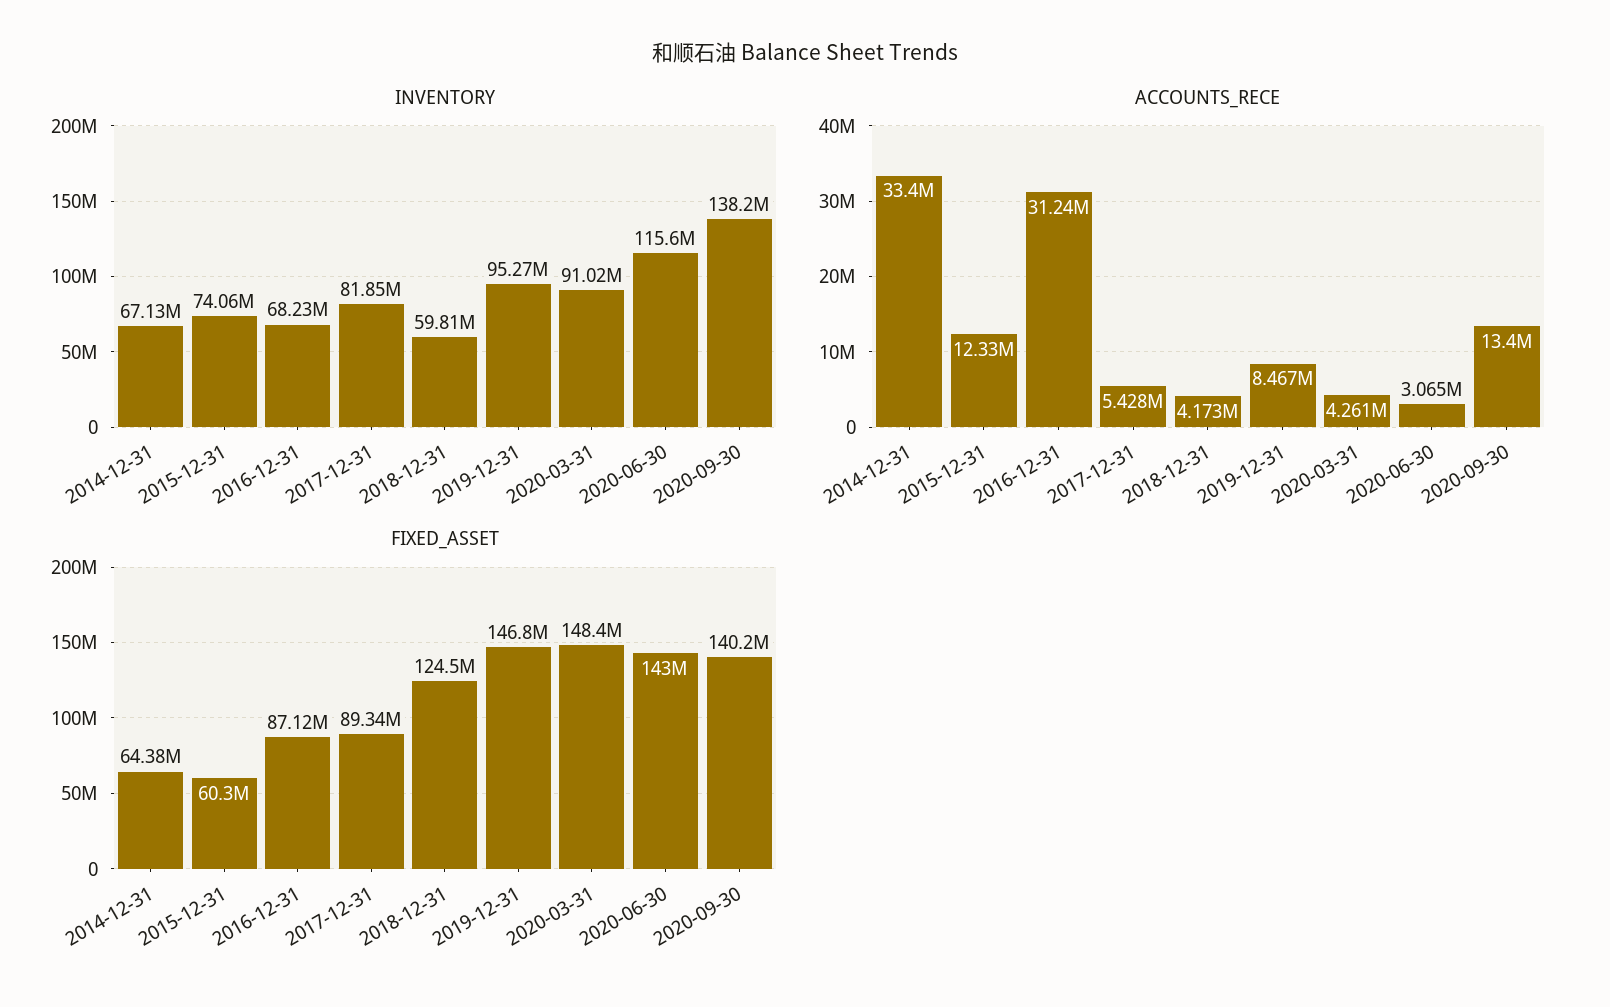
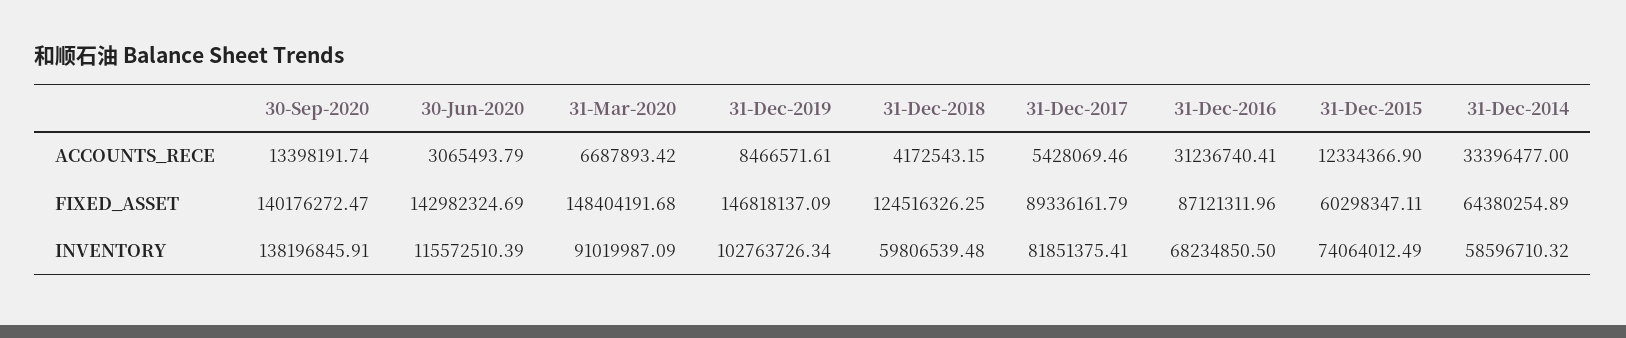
INVENTORY, 2014-12-31: 67130000 -> 58596710.32
INVENTORY, 2019-12-31: 95270000 -> 102763726.34
ACCOUNTS_RECE, 2020-03-31: 4261000 -> 6687893.42

